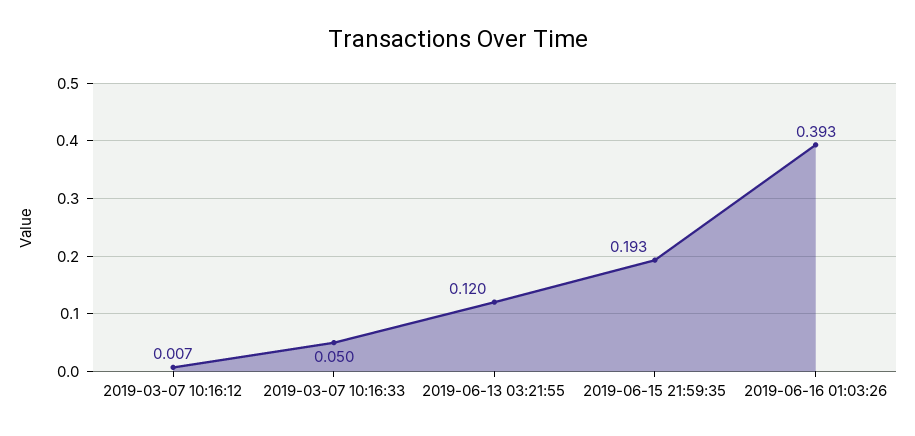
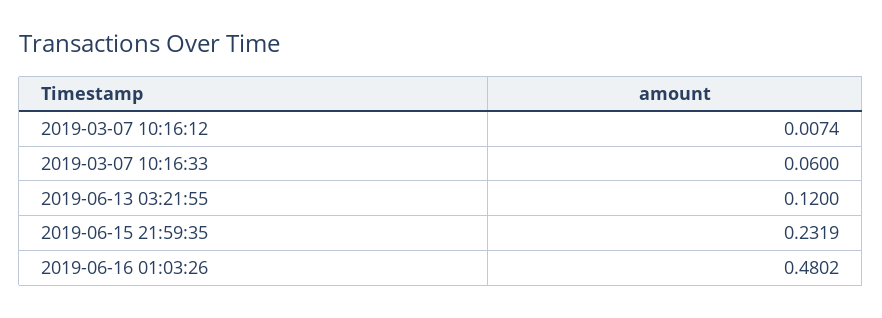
2019-03-07 10:16:33: 0.05 -> 0.06
2019-06-15 21:59:35: 0.193 -> 0.2319
2019-06-16 01:03:26: 0.393 -> 0.4802

